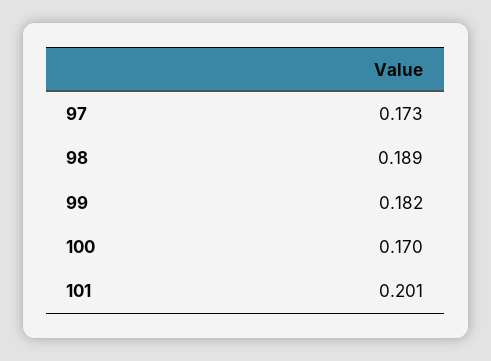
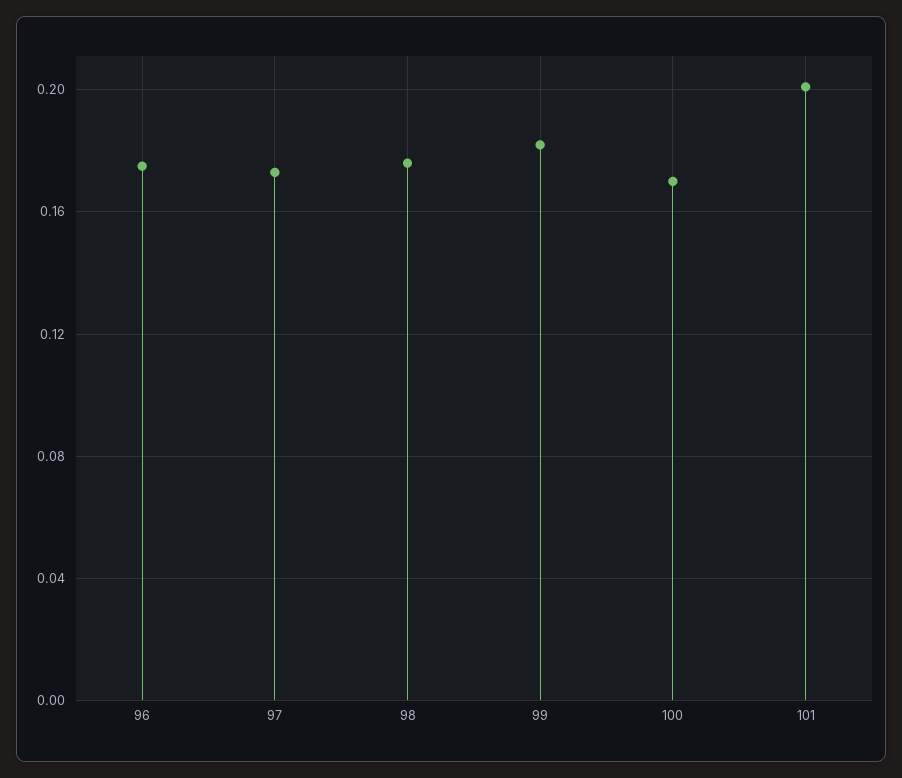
98: 0.189 -> 0.175
96: none -> 0.175

